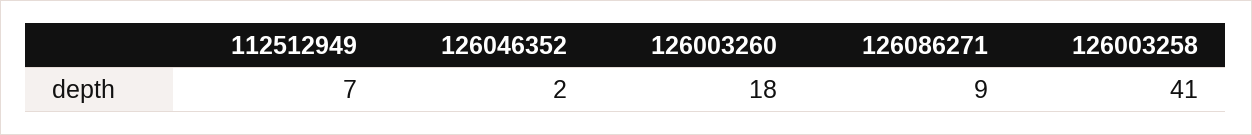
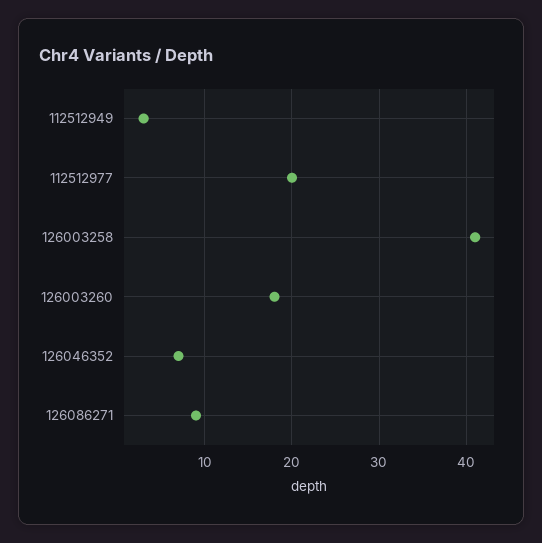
112512949: 7 -> 3
126046352: 2 -> 7
112512977: none -> 20

